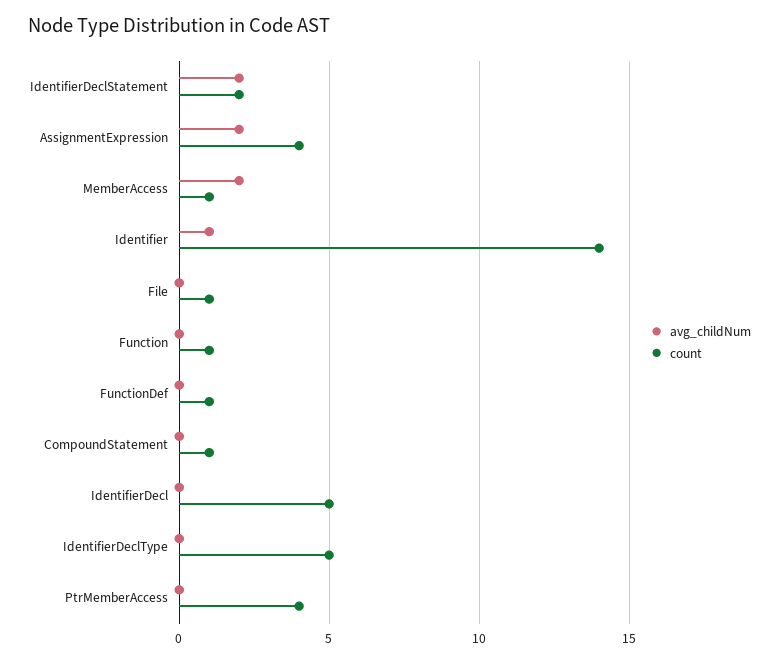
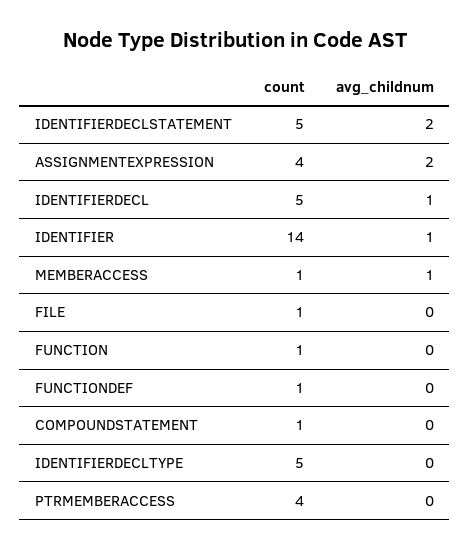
count, IdentifierDeclStatement: 2 -> 5
avg_childNum, MemberAccess: 2 -> 1
avg_childNum, IdentifierDecl: 0 -> 1

